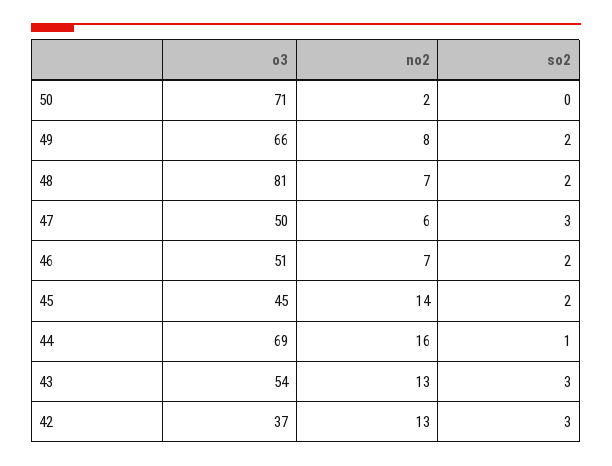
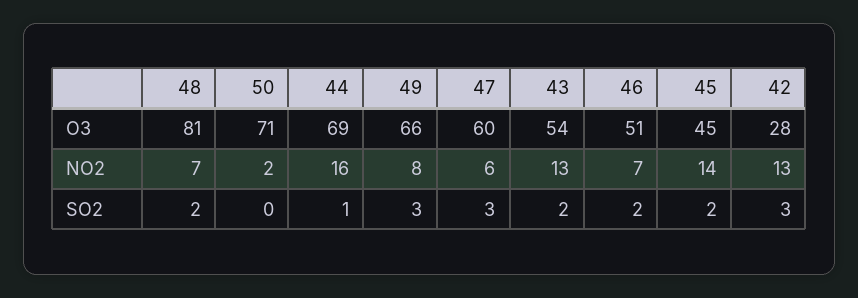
so2, 49: 2 -> 3
o3, 47: 50 -> 60
so2, 43: 3 -> 2
o3, 42: 37 -> 28

